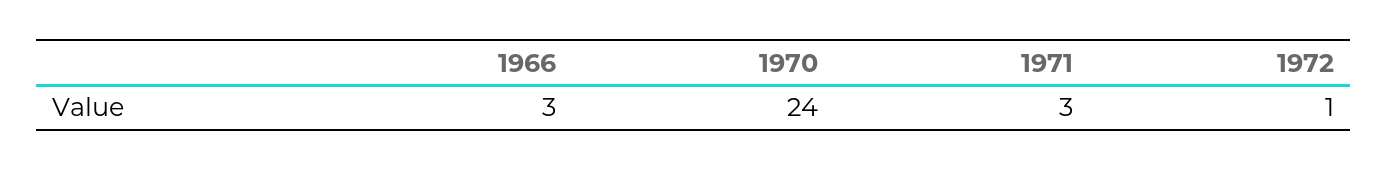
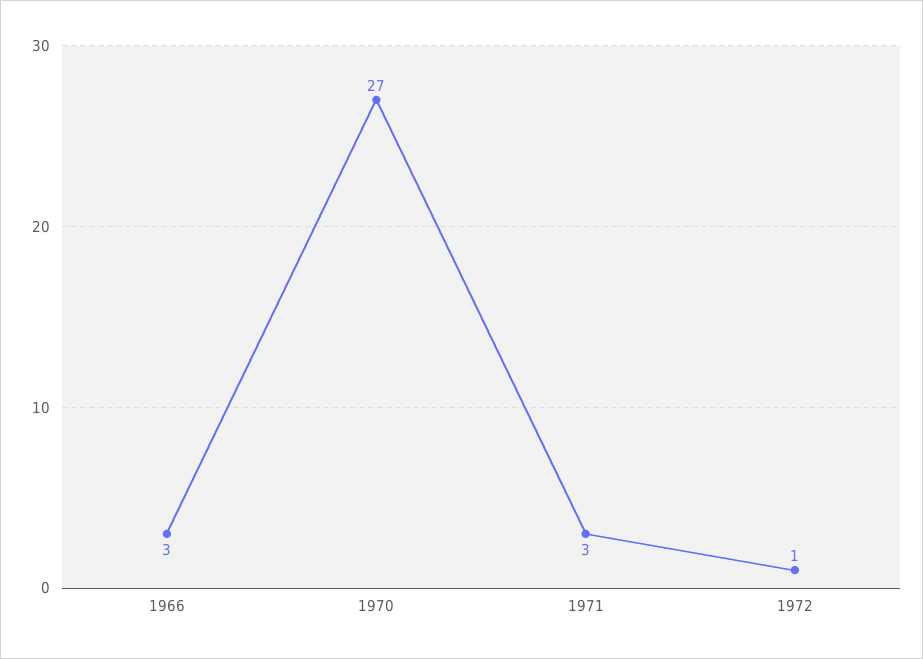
1970: 24 -> 27

